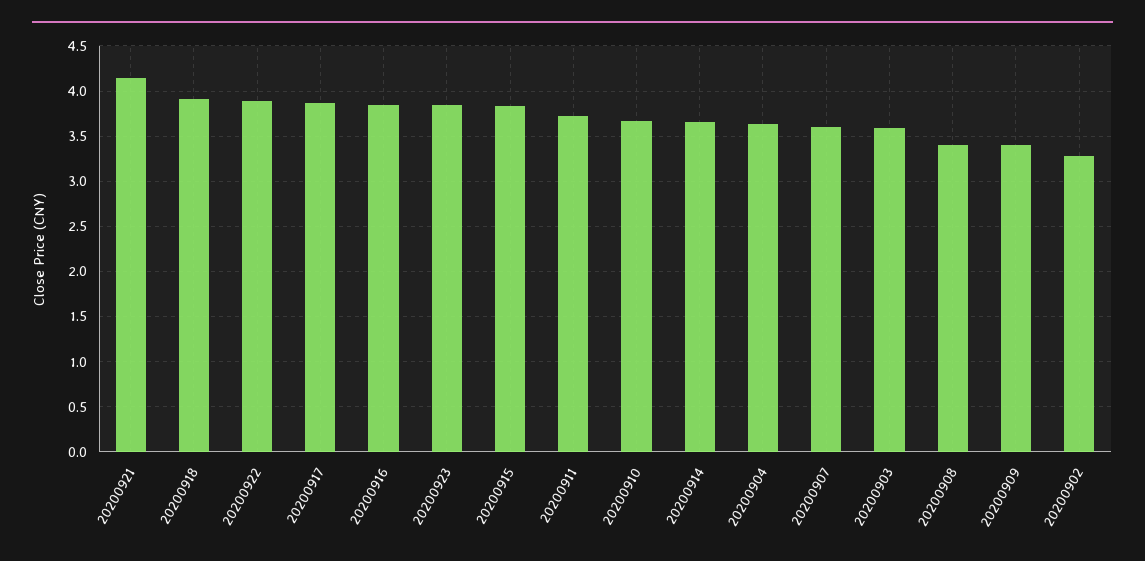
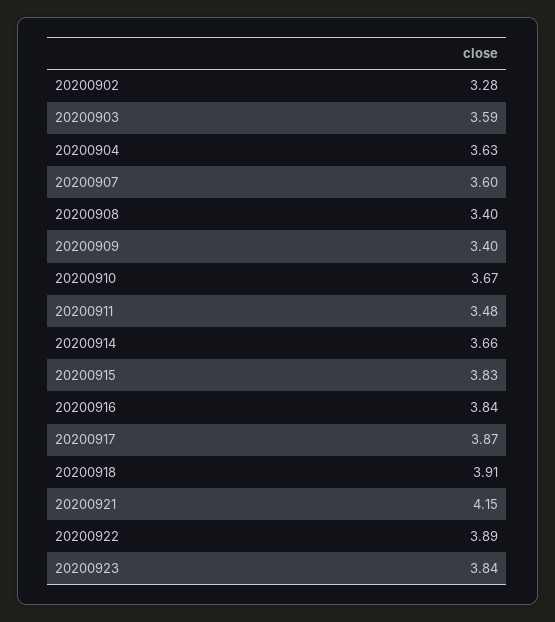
20200911: 3.7 -> 3.48

